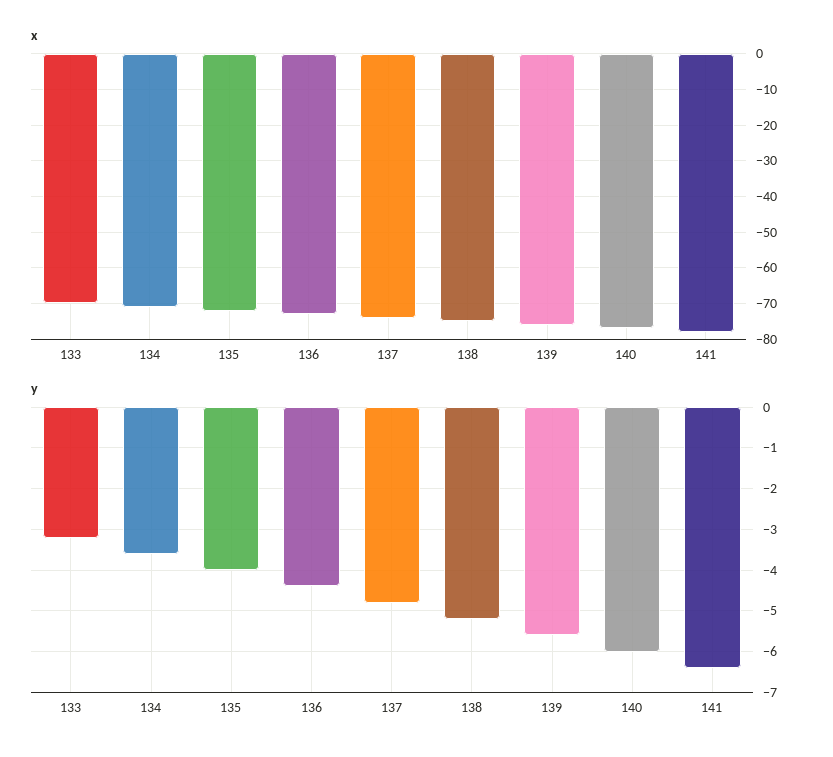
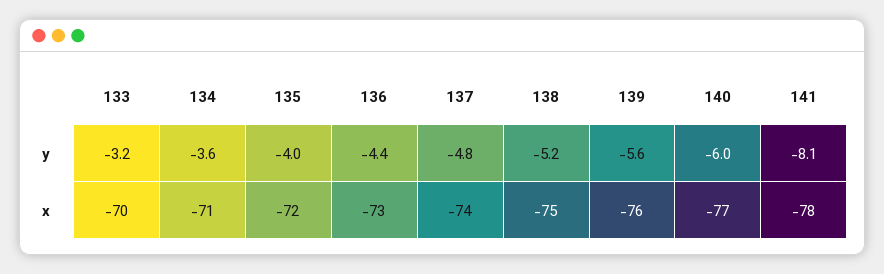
y, 141: -6.5 -> -8.1

